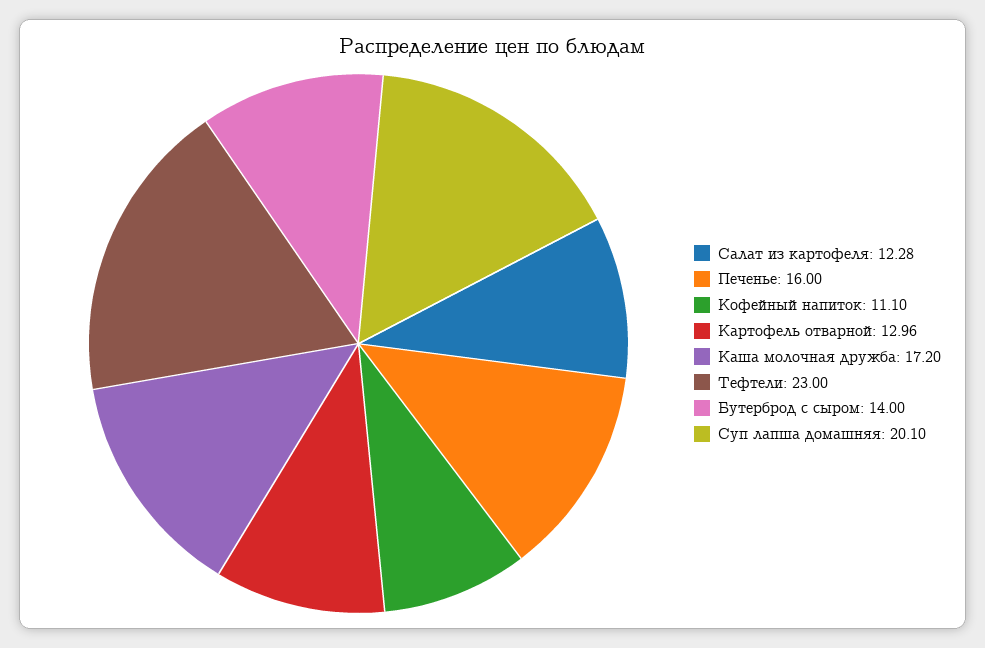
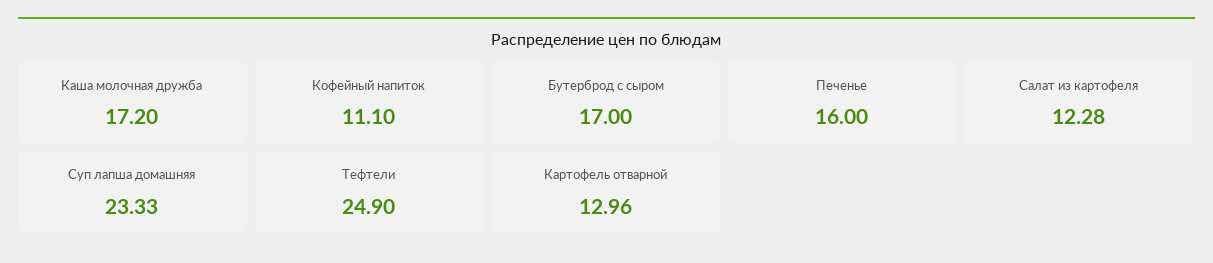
Тефтели: 23 -> 24.9
Бутерброд с сыром: 14 -> 17
Суп лапша домашняя: 20.1 -> 23.33

